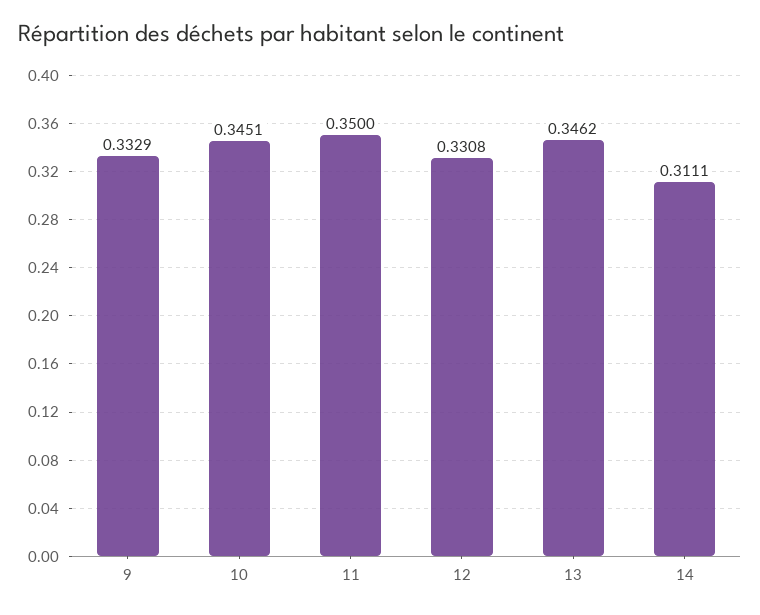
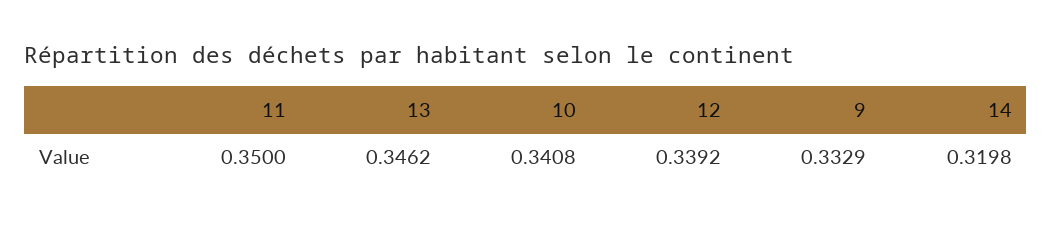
10: 0.3451 -> 0.3408
12: 0.3308 -> 0.3392
14: 0.3111 -> 0.3198

